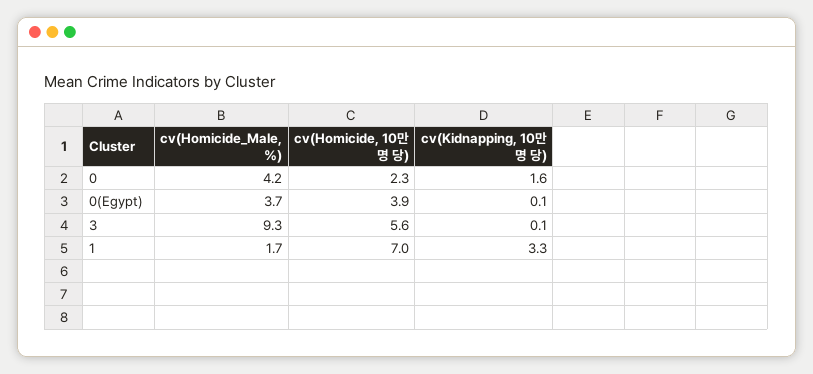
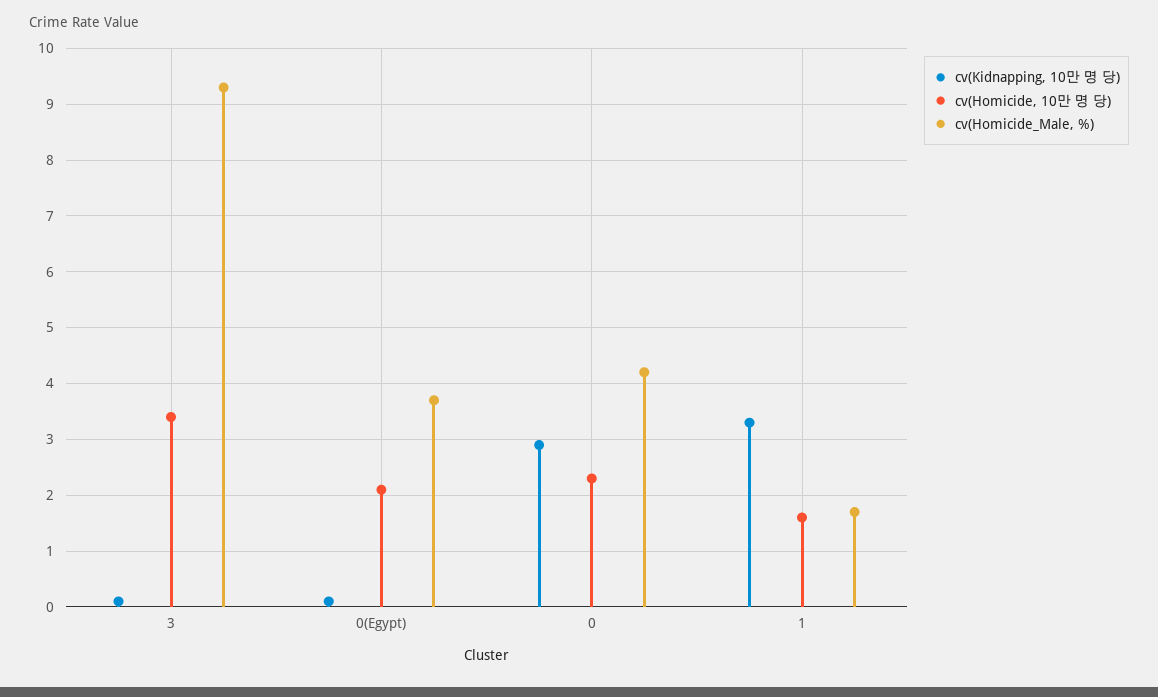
cv(Kidnapping, 10만 명 당), 0: 1.6 -> 3
cv(Homicide, 10만 명 당), 0(Egypt): 3.9 -> 2
cv(Homicide, 10만 명 당), 3: 5.6 -> 3.5
cv(Homicide, 10만 명 당), 1: 7 -> 1.5

